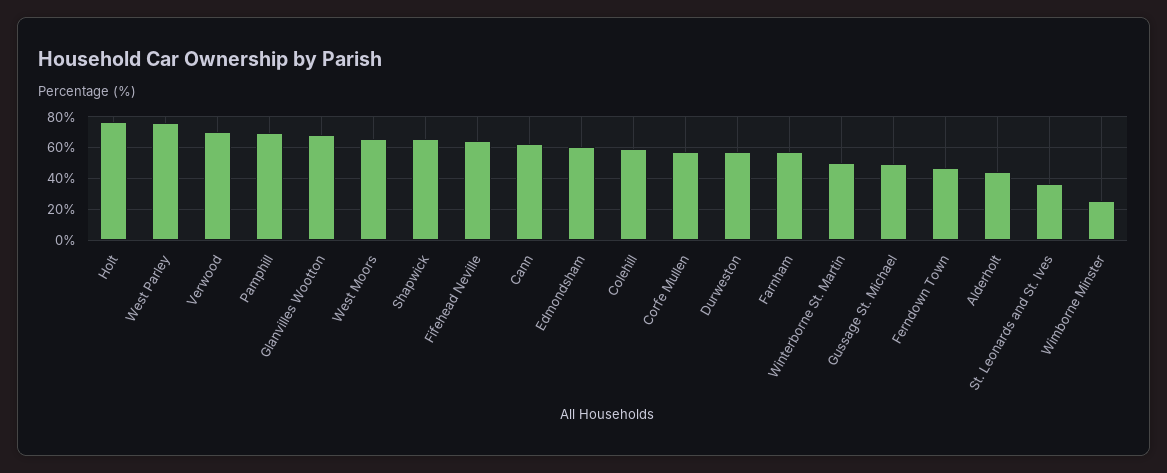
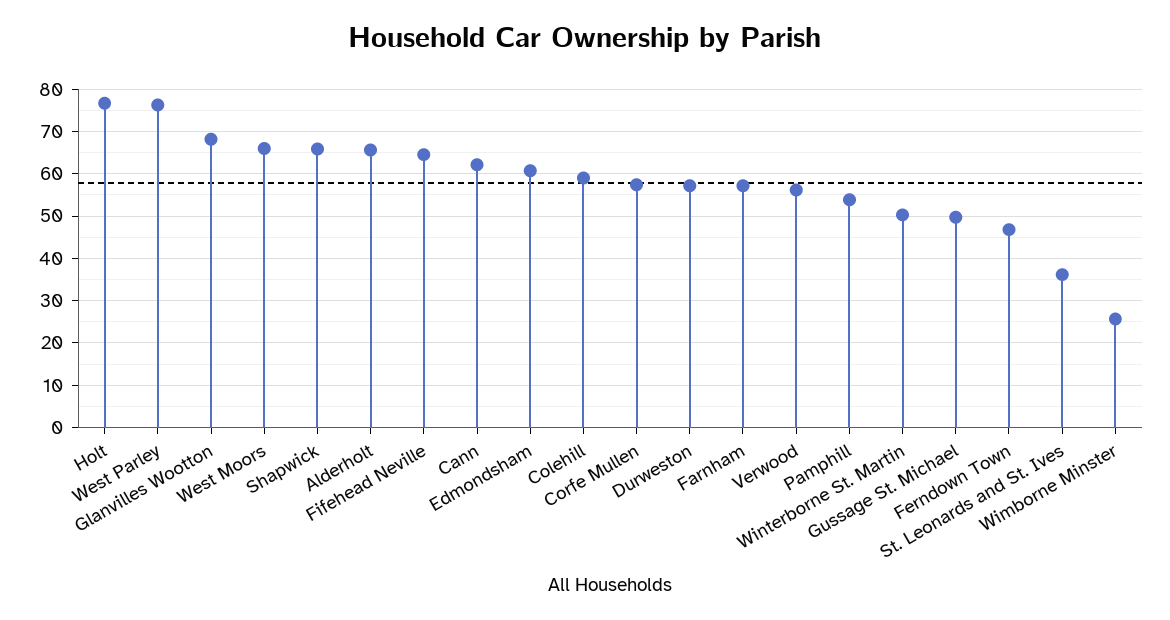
Verwood: 70 -> 56
Pamphill: 70 -> 54
Alderholt: 45 -> 66

